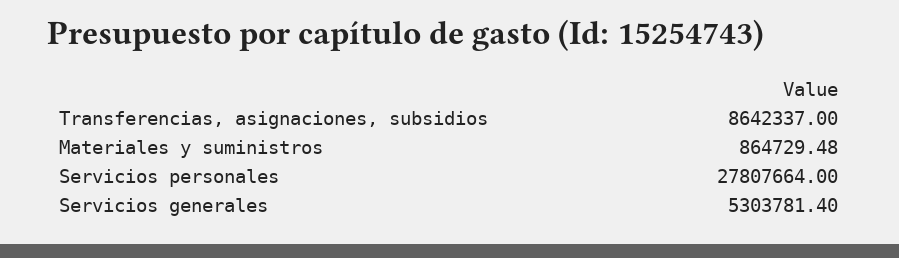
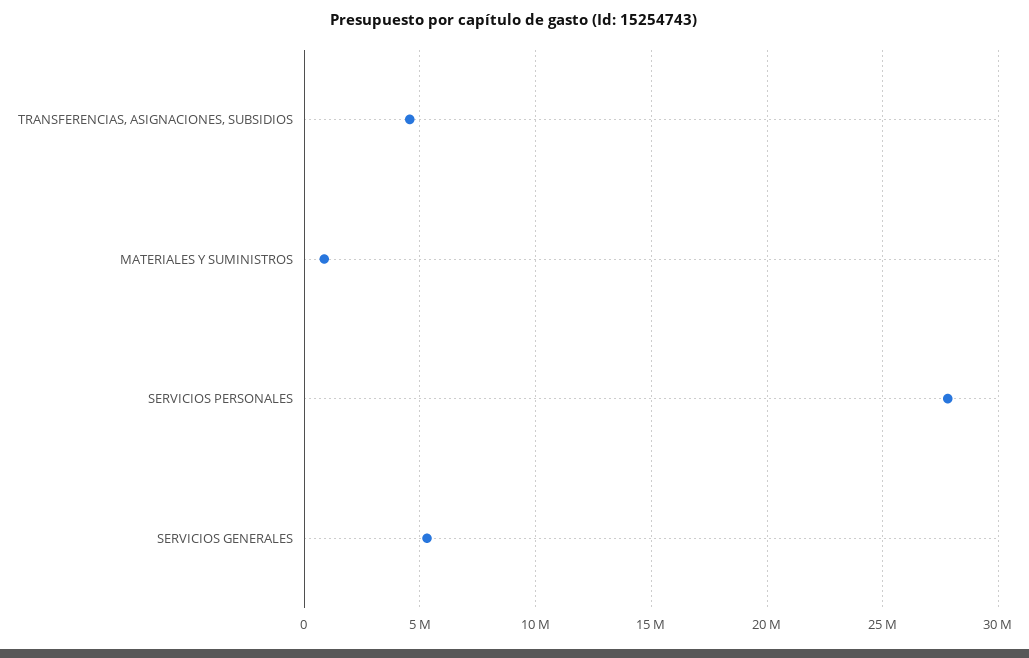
Transferencias, asignaciones, subsidios: 8642337 -> 4500000

